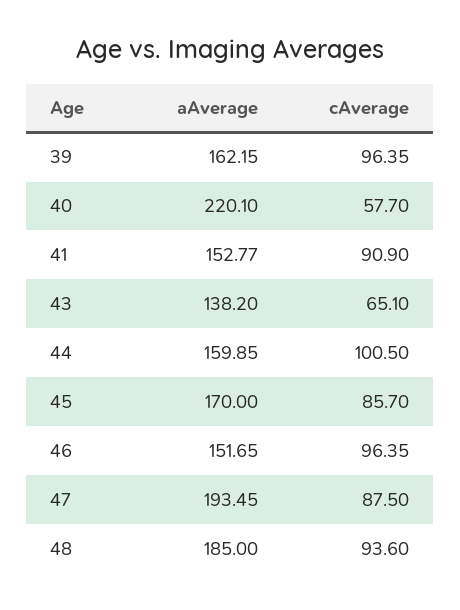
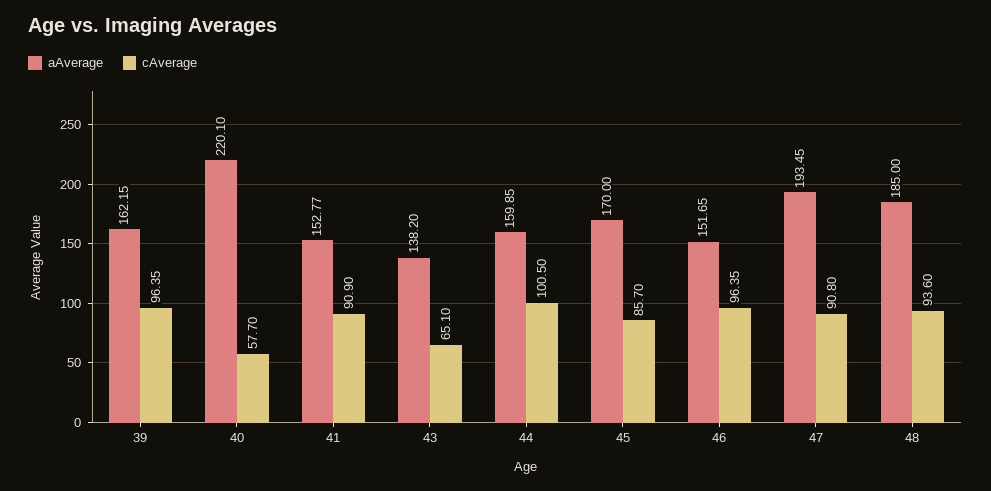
cAverage, 47: 87.5 -> 90.8

